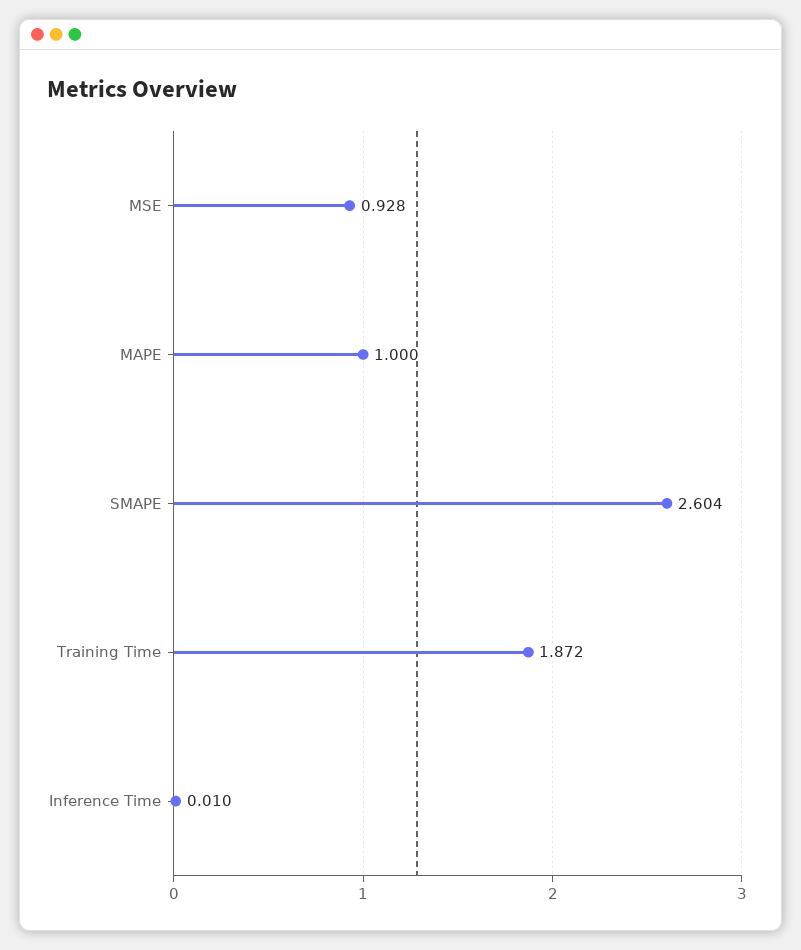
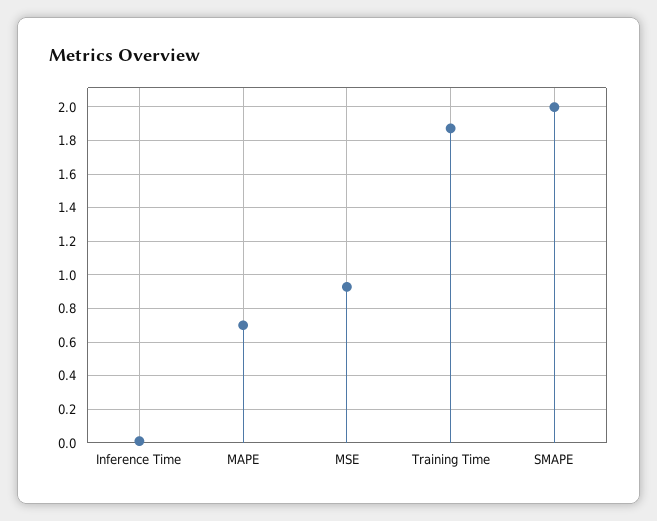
MAPE: 1 -> 0.7
SMAPE: 2.604 -> 2

